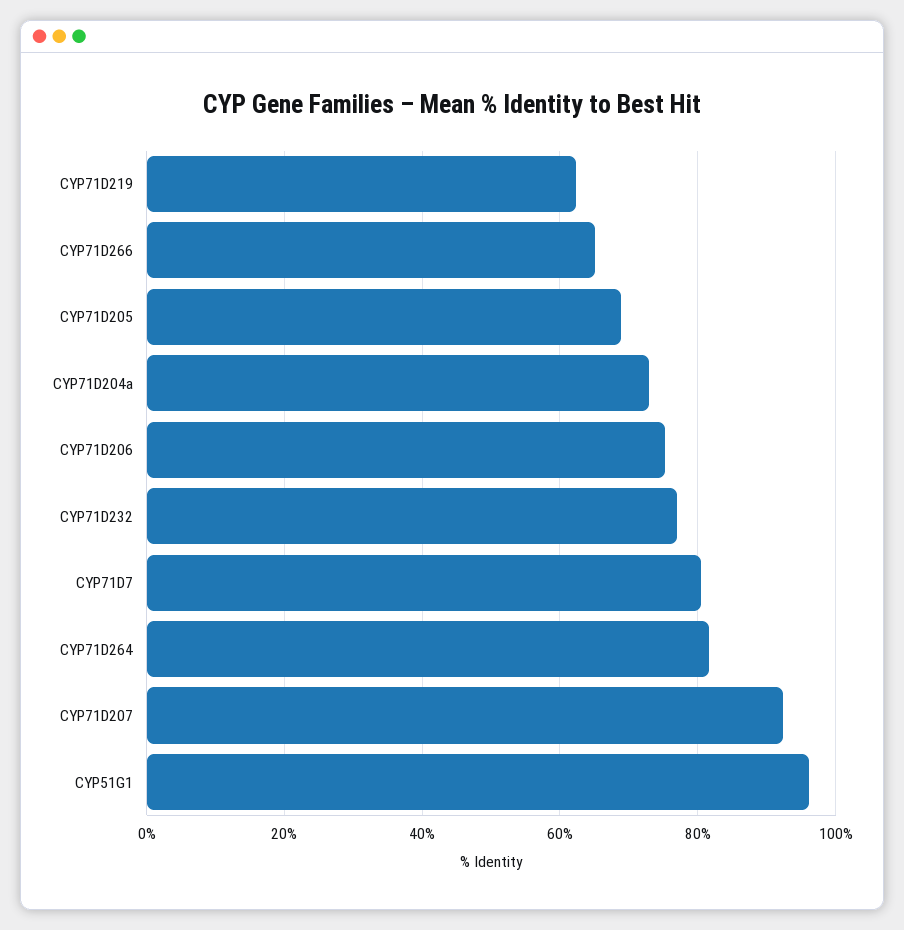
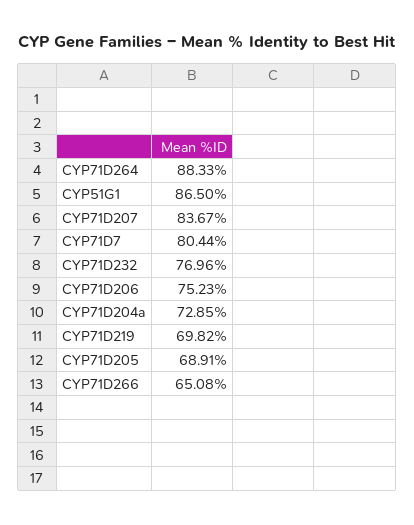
CYP71D219: 62 -> 69.82
CYP71D264: 82 -> 88.33
CYP71D207: 92 -> 83.67
CYP51G1: 96 -> 86.5

